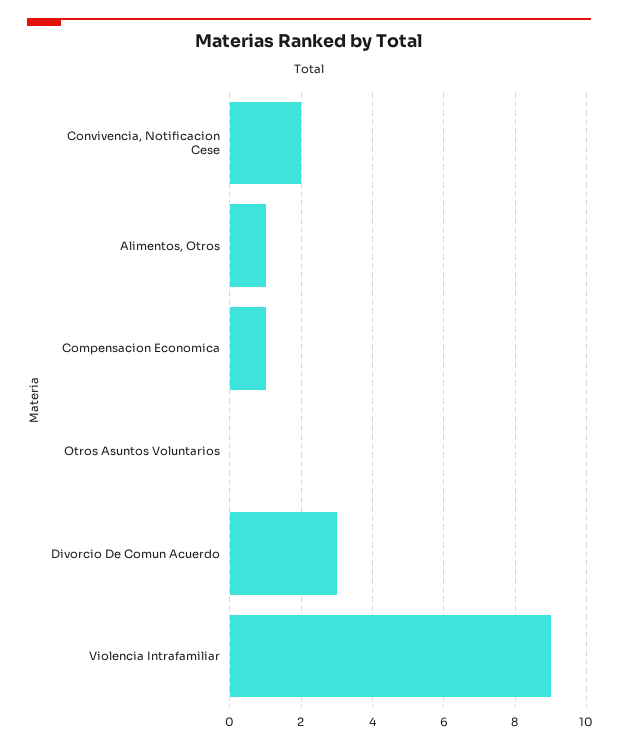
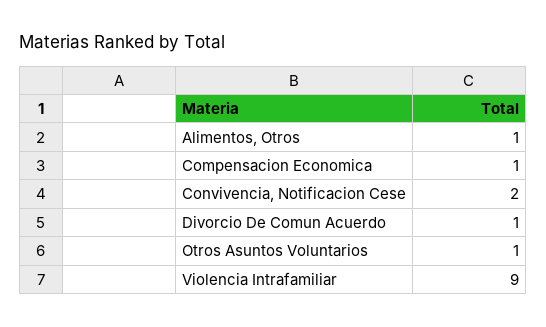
Otros Asuntos Voluntarios: 0 -> 1
Divorcio De Comun Acuerdo: 3 -> 1

